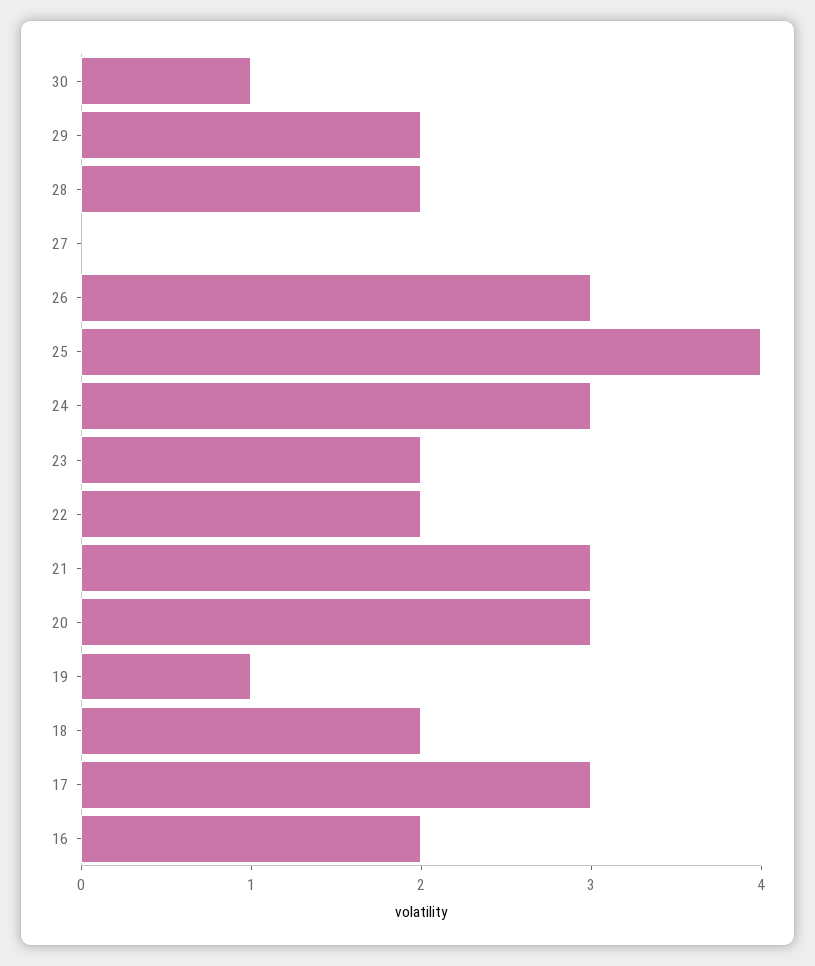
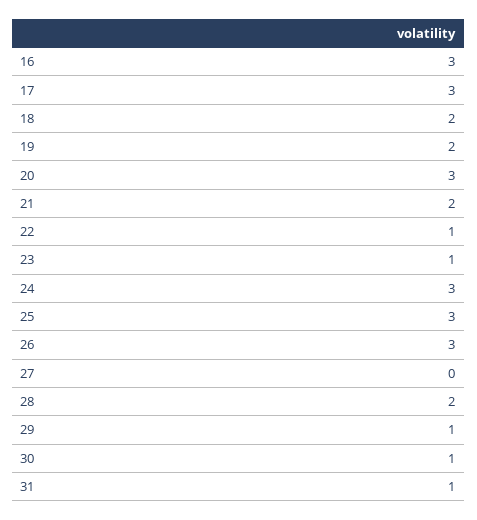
29: 2 -> 1
25: 4 -> 3
23: 2 -> 1
22: 2 -> 1
21: 3 -> 2
19: 1 -> 2
16: 2 -> 3
31: none -> 1

